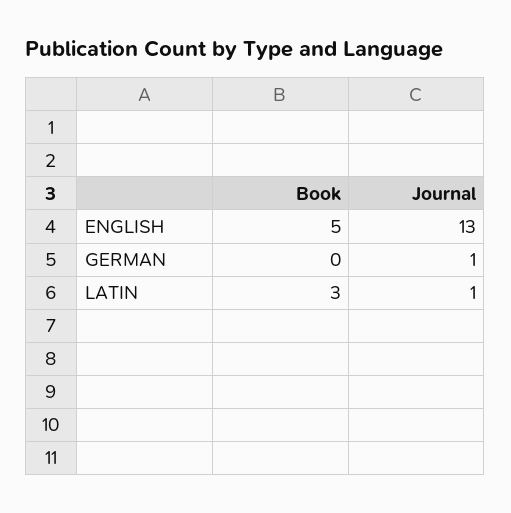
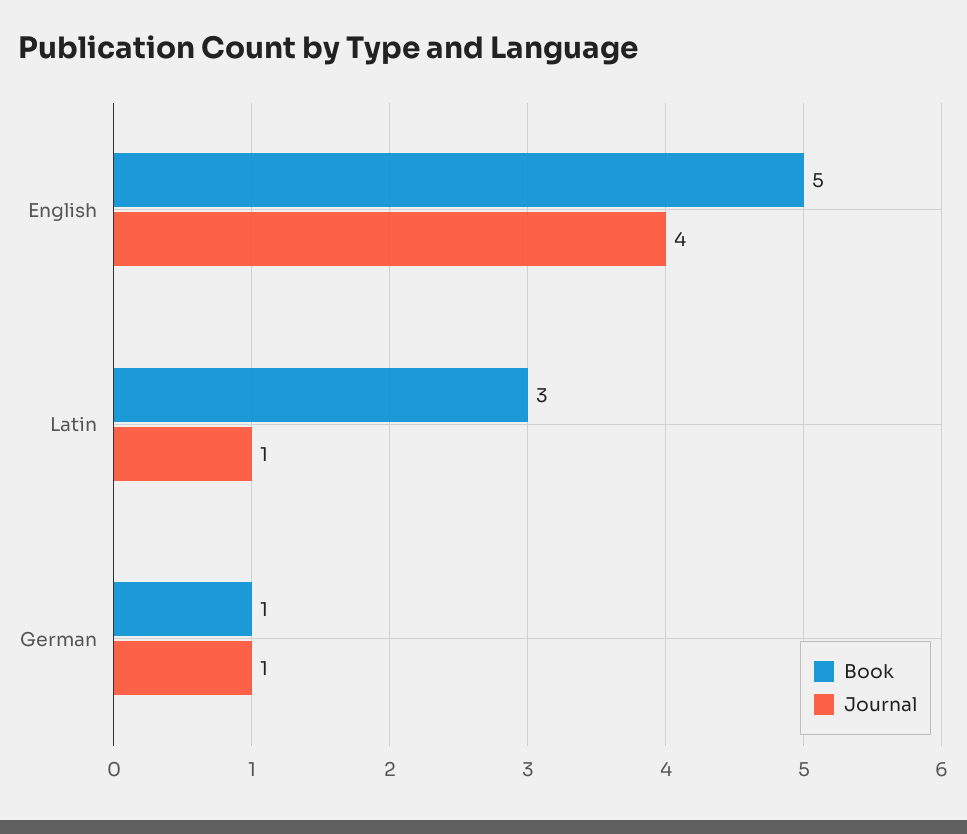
Journal, ENGLISH: 13 -> 4
Book, GERMAN: 0 -> 1

